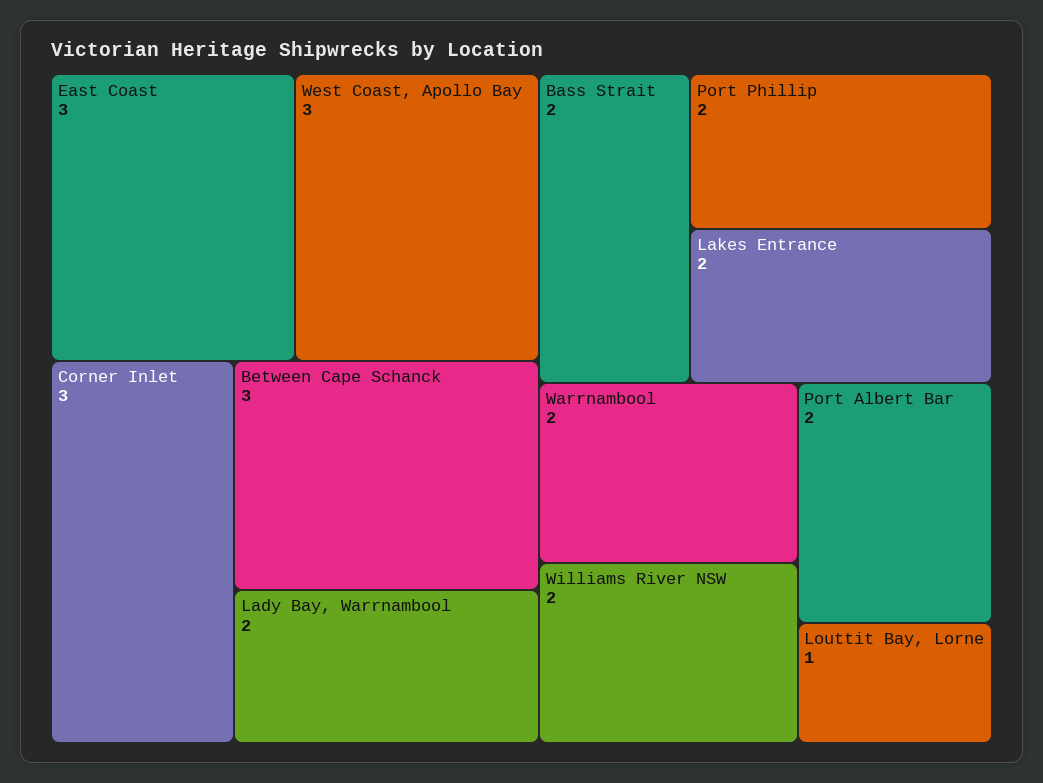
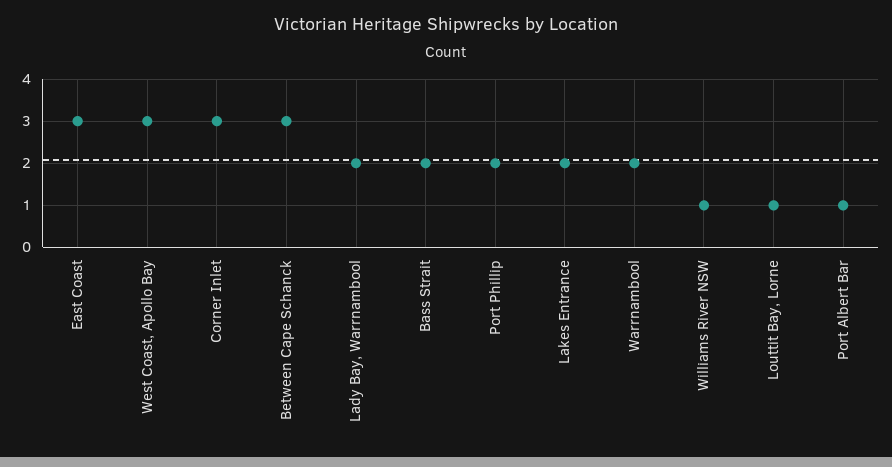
Williams River NSW: 2 -> 1
Port Albert Bar: 2 -> 1

